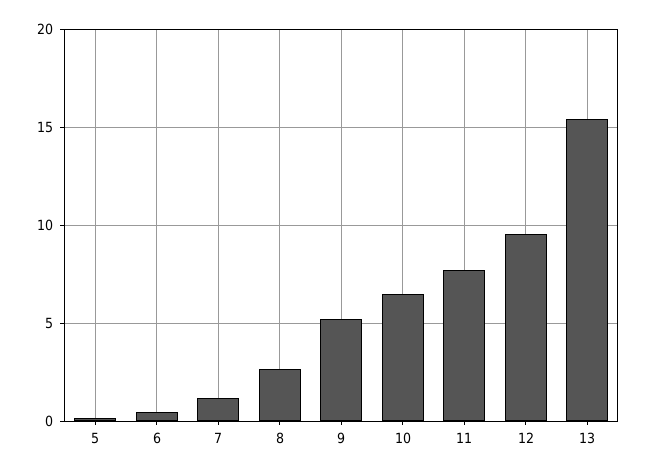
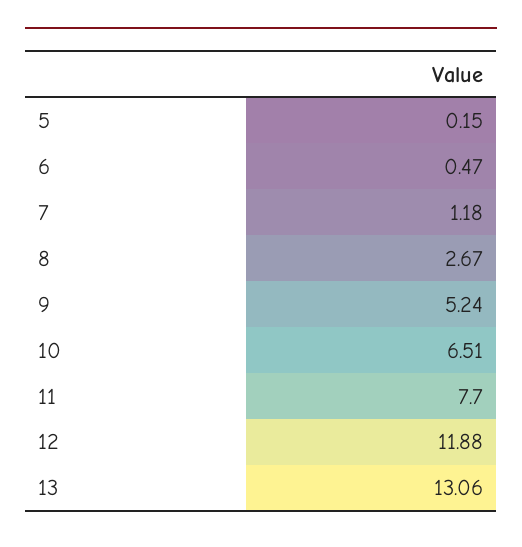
12: 9.5 -> 11.88
13: 15.5 -> 13.06

